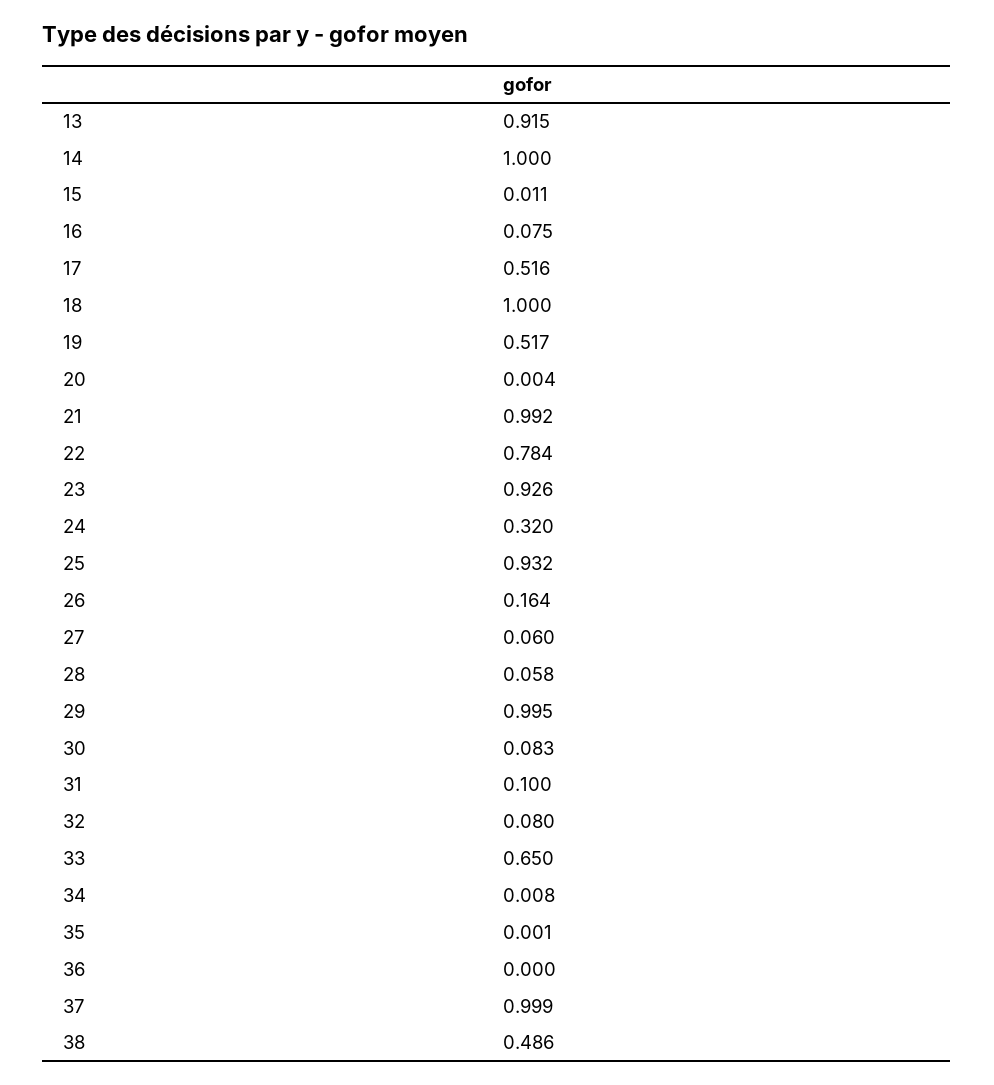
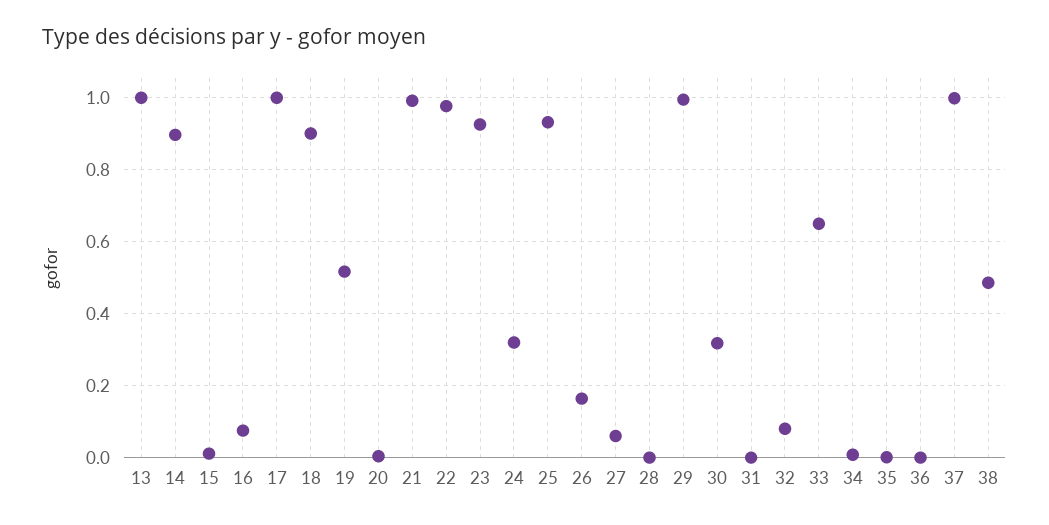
13: 0.915 -> 1
14: 1 -> 0.9
17: 0.516 -> 1
18: 1 -> 0.9
22: 0.784 -> 0.98
28: 0.058 -> 0
30: 0.083 -> 0.32
31: 0.1 -> 0

